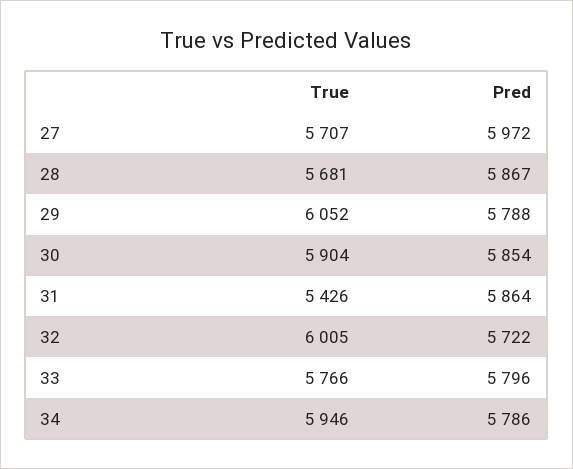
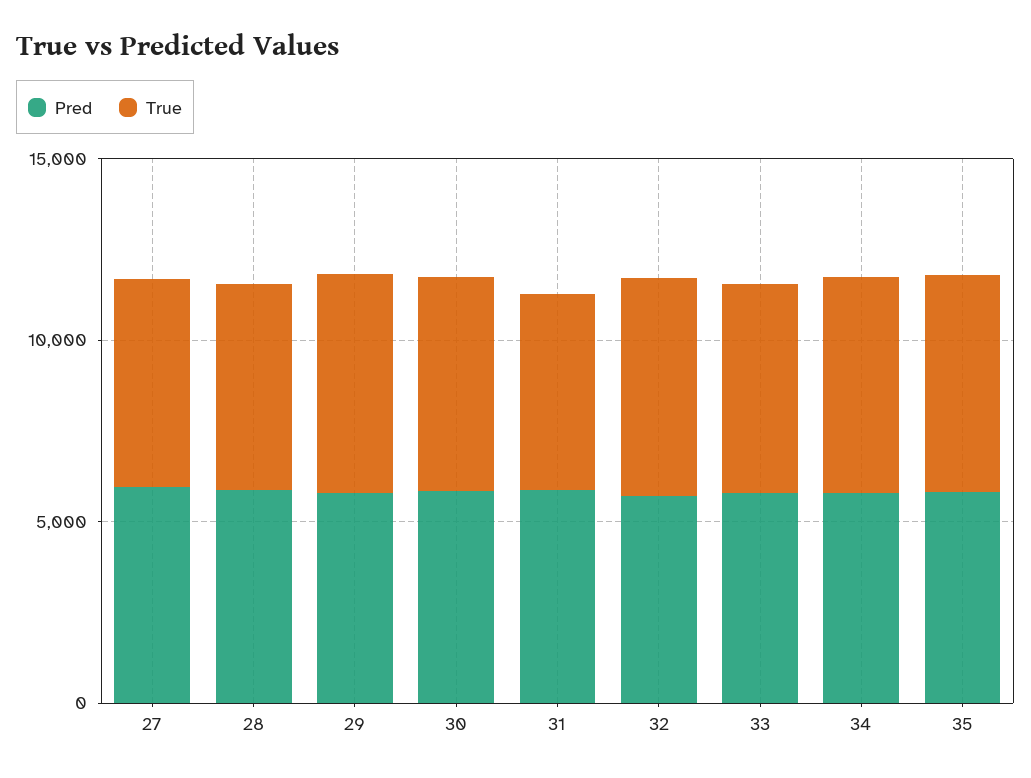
Pred, 35: none -> 6000
True, 35: none -> 6000

